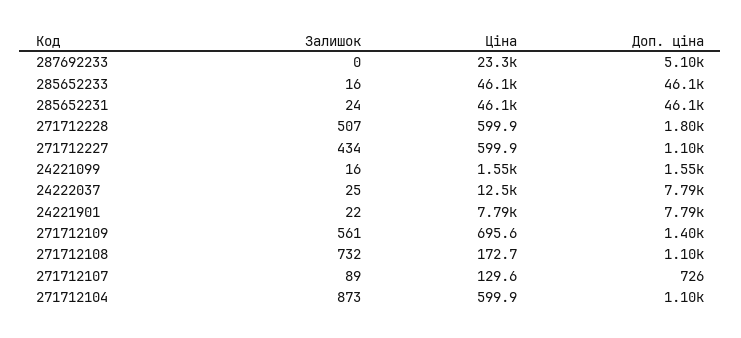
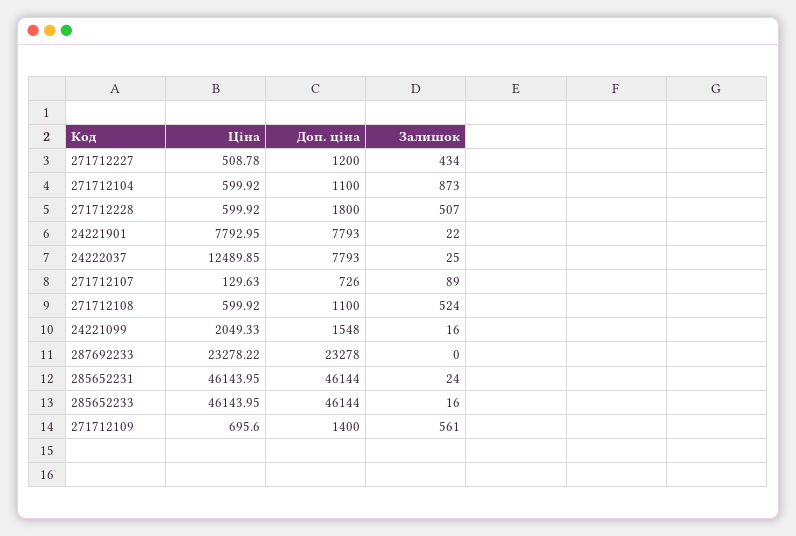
Доп. ціна, 287692233: 5100 -> 23278
Ціна, 271712227: 599.9 -> 508.78
Доп. ціна, 271712227: 1100 -> 1200
Ціна, 24221099: 1550 -> 2049.33
Залишок, 271712108: 732 -> 524
Ціна, 271712108: 172.7 -> 599.92

